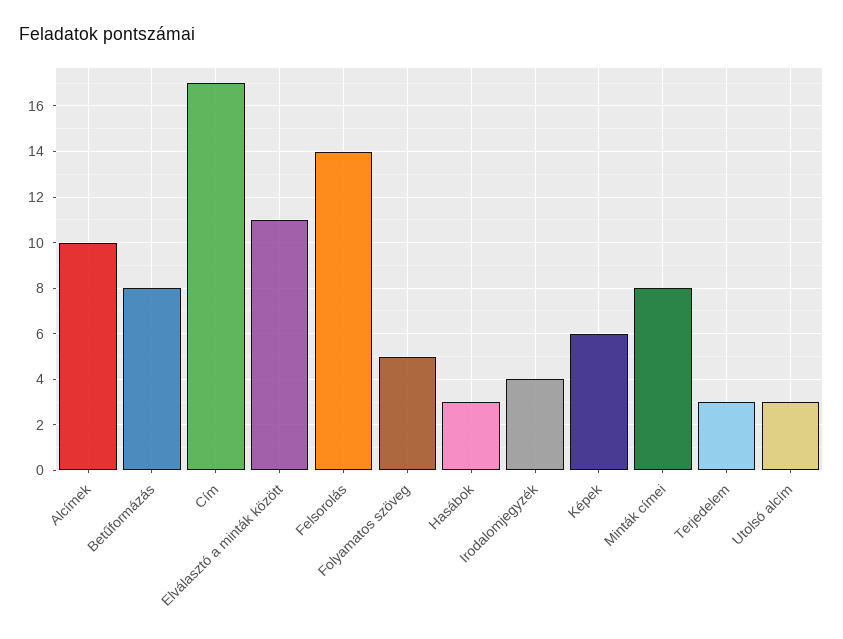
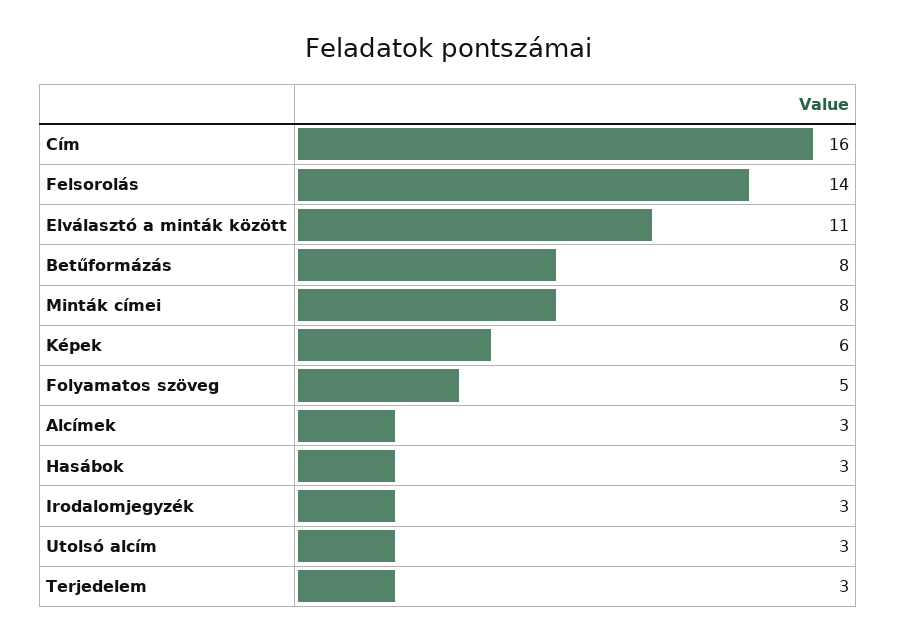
Alcímek: 10 -> 3
Cím: 17 -> 16
Irodalomjegyzék: 4 -> 3

